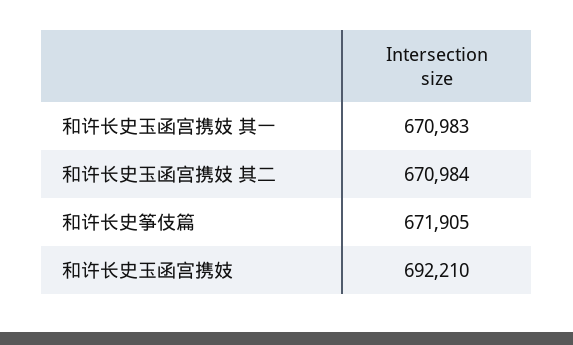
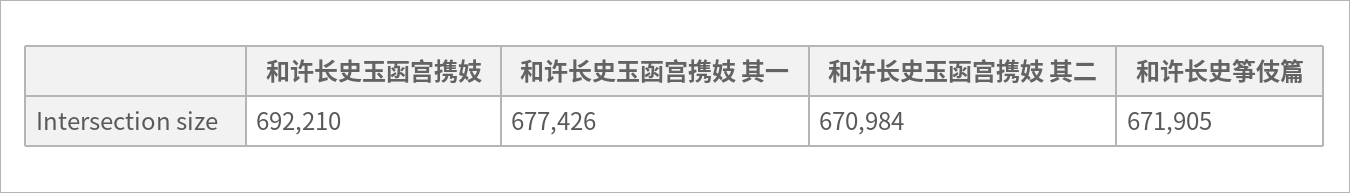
和许长史玉函宫携妓 其一: 670983 -> 677426

